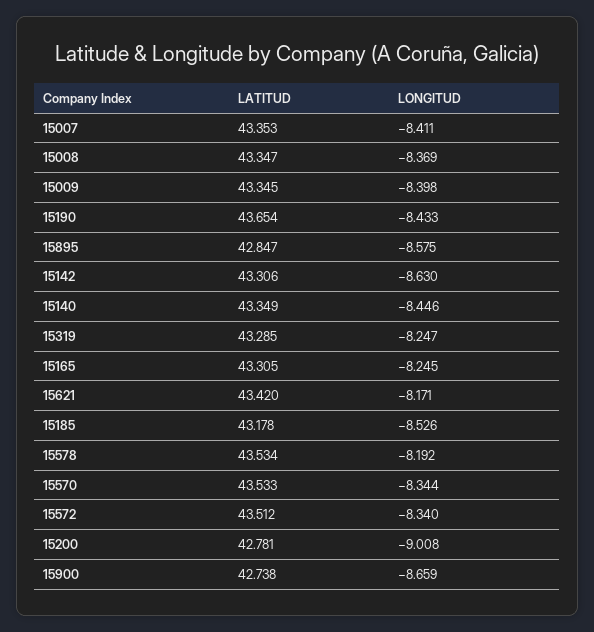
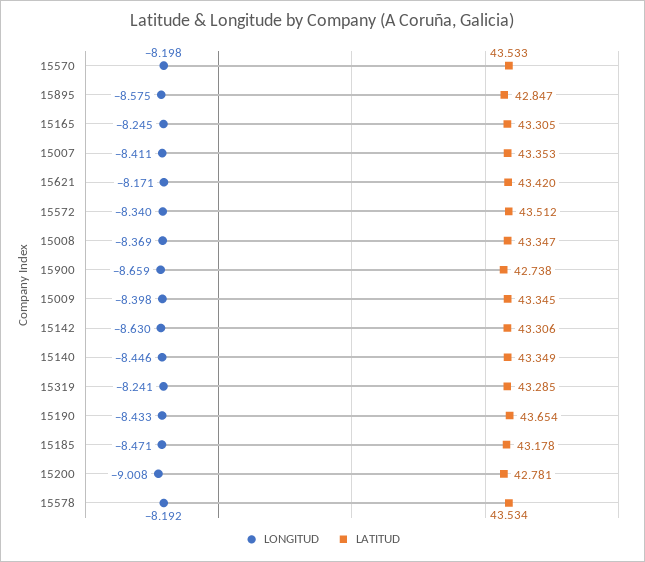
LONGITUD, 15319: -8.247 -> -8.241
LONGITUD, 15185: -8.526 -> -8.471
LONGITUD, 15570: -8.344 -> -8.198

